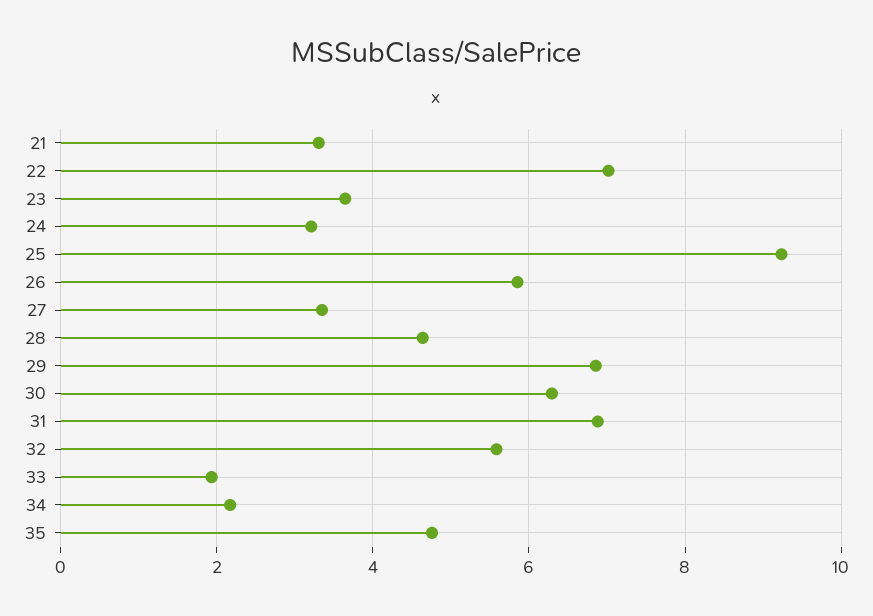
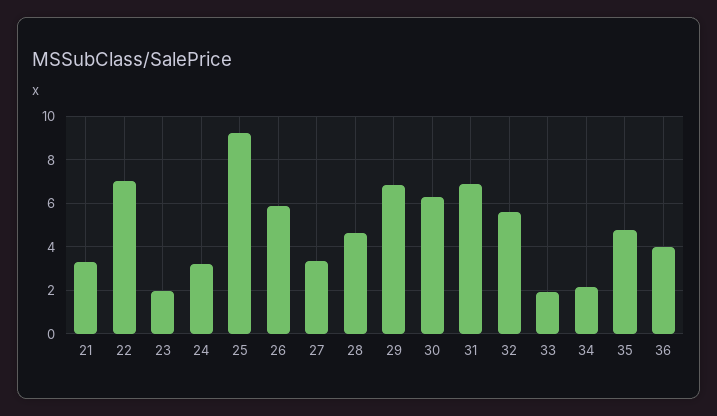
23: 3.6 -> 2
36: none -> 4

